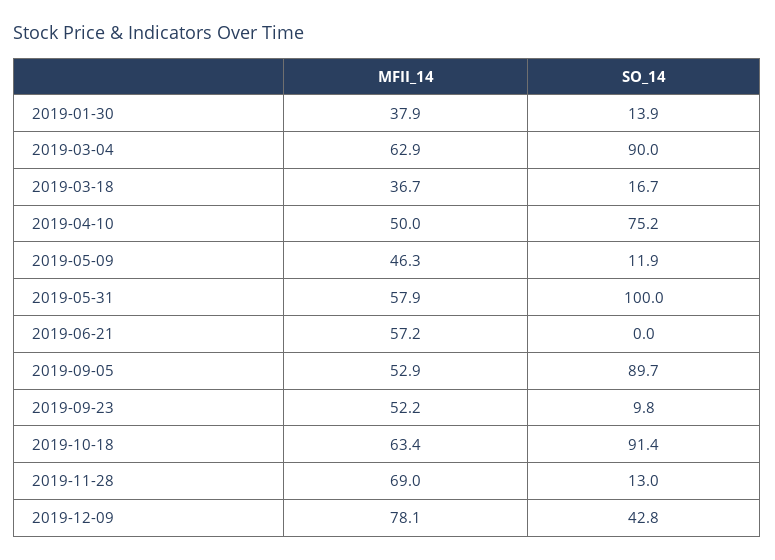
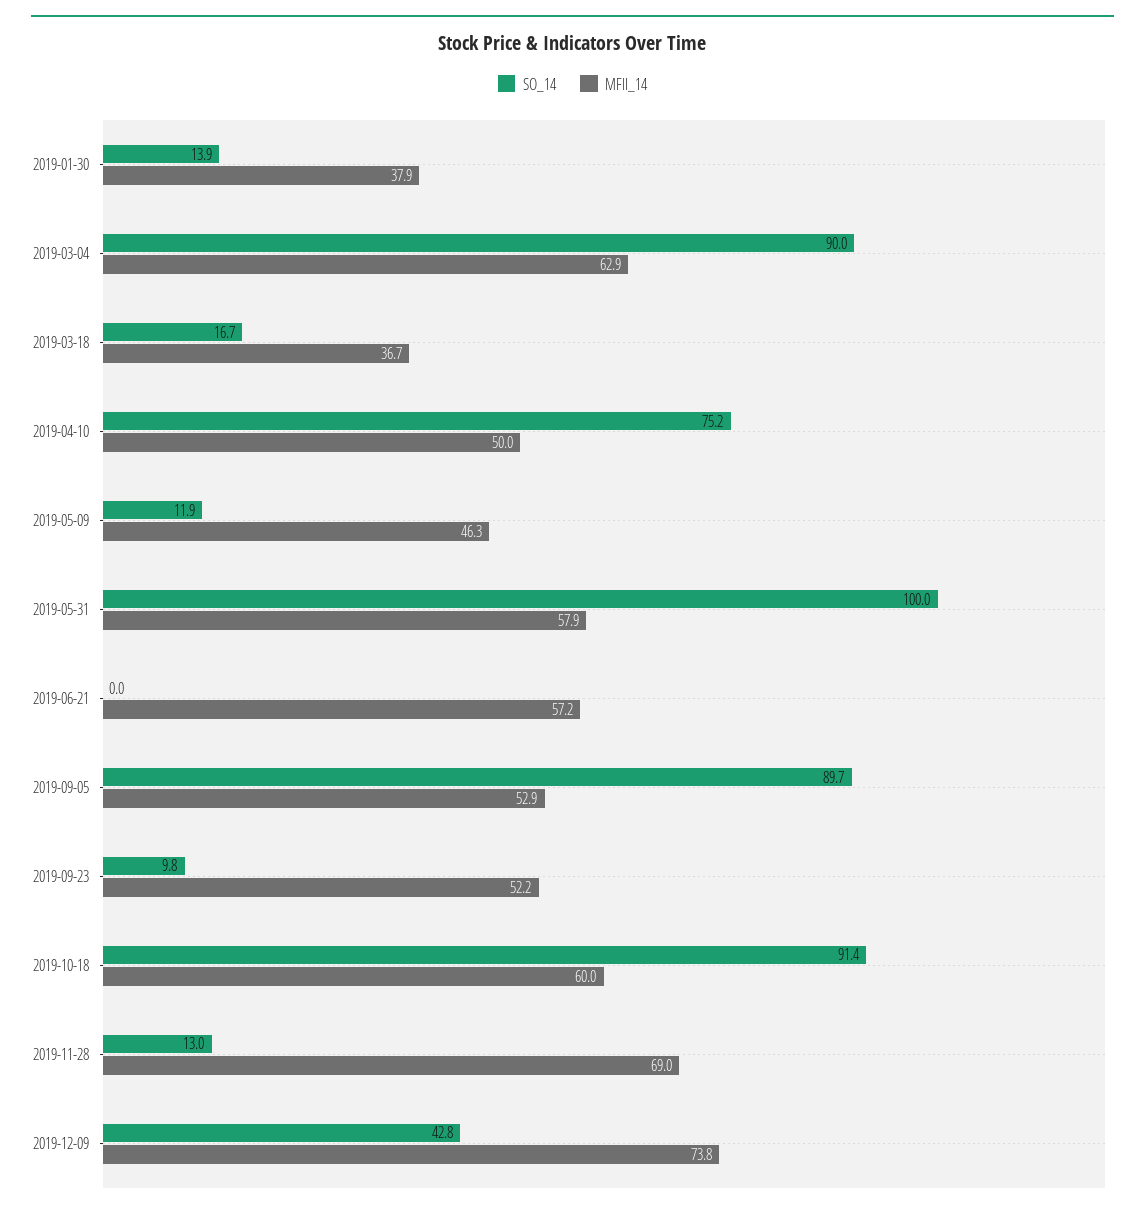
MFII_14, 2019-10-18: 63.4 -> 60
MFII_14, 2019-12-09: 78.1 -> 73.8

